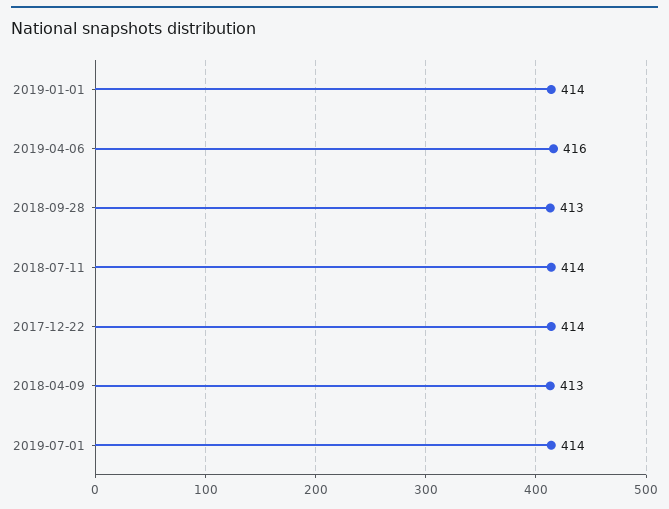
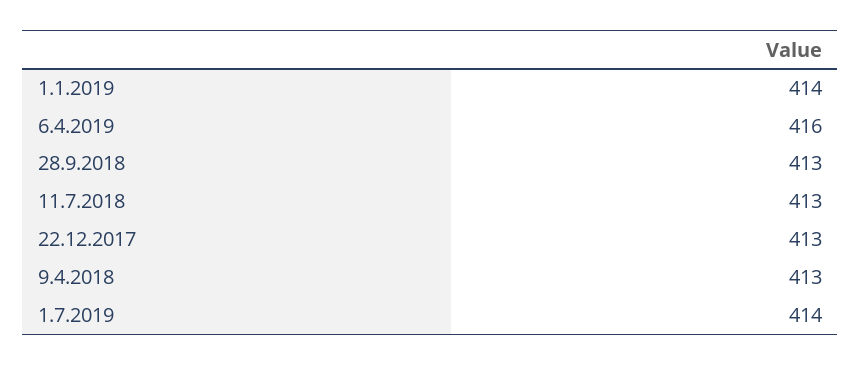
2018-07-11: 414 -> 413
2017-12-22: 414 -> 413

